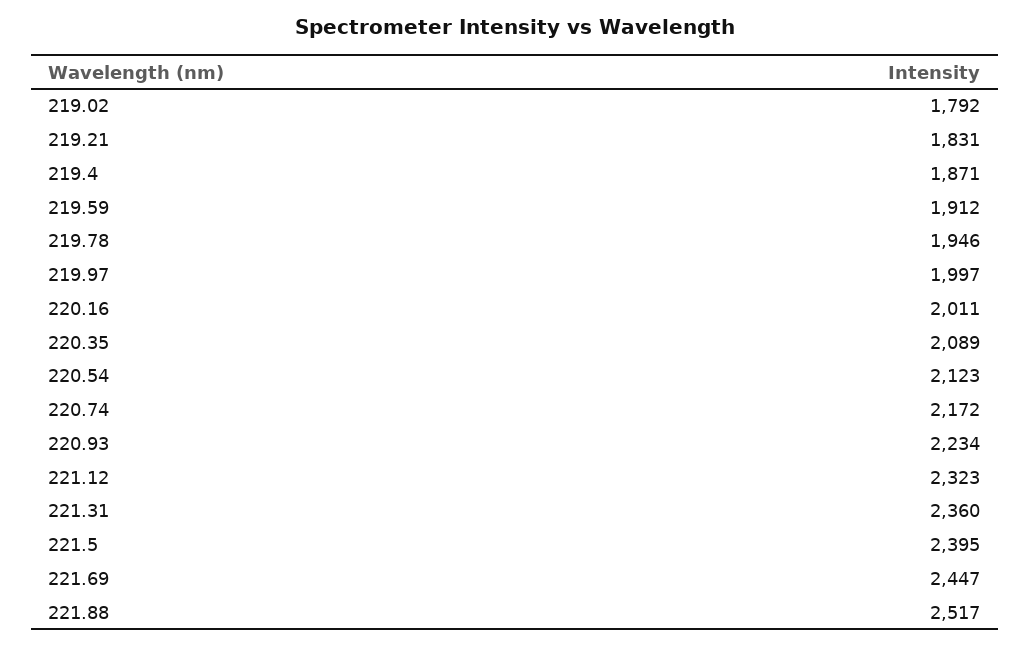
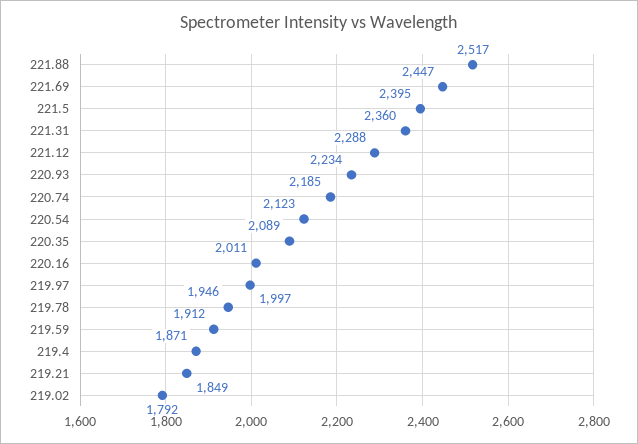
219.21: 1831 -> 1849
220.74: 2172 -> 2185
221.12: 2323 -> 2288

